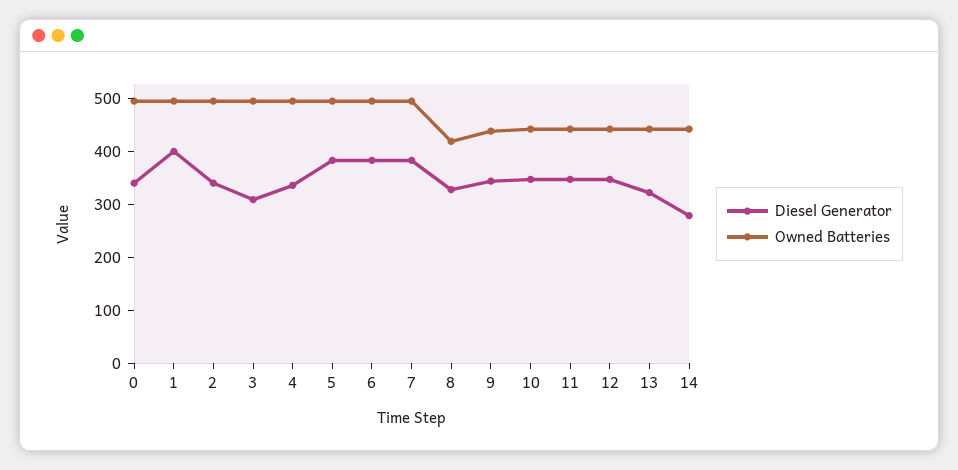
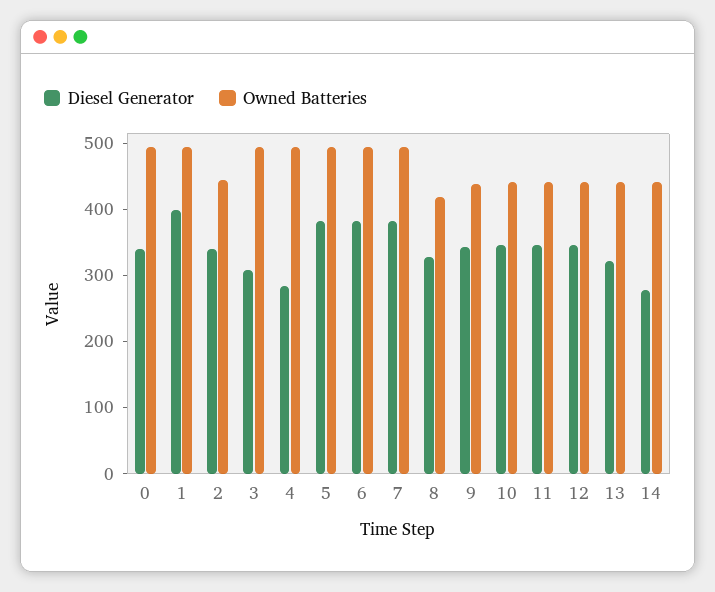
Owned Batteries, 2: 500 -> 440
Diesel Generator, 4: 340 -> 280

